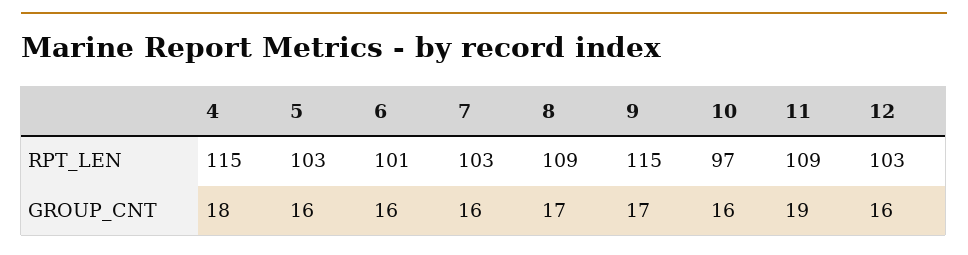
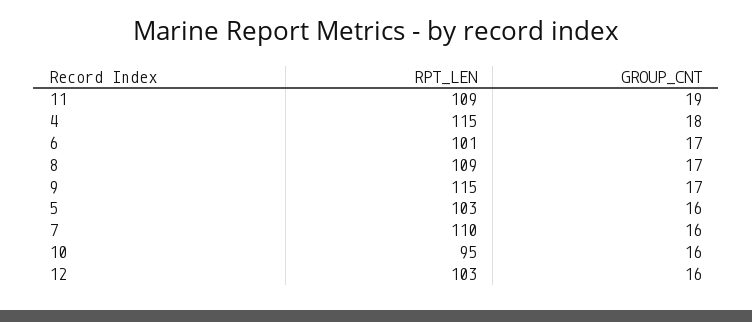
7, RPT_LEN: 103 -> 110
10, RPT_LEN: 97 -> 95
6, GROUP_CNT: 16 -> 17

